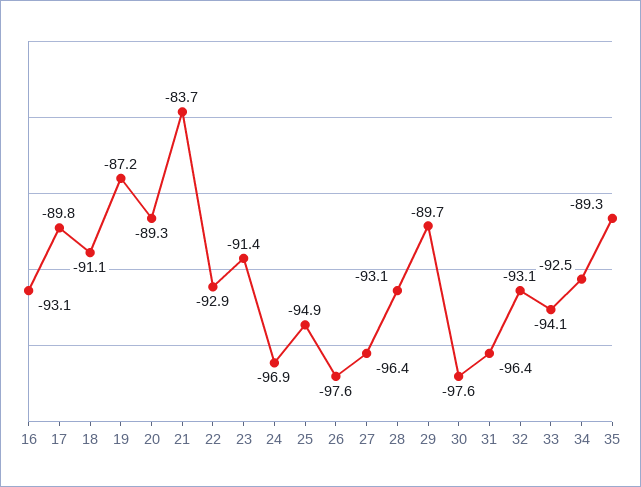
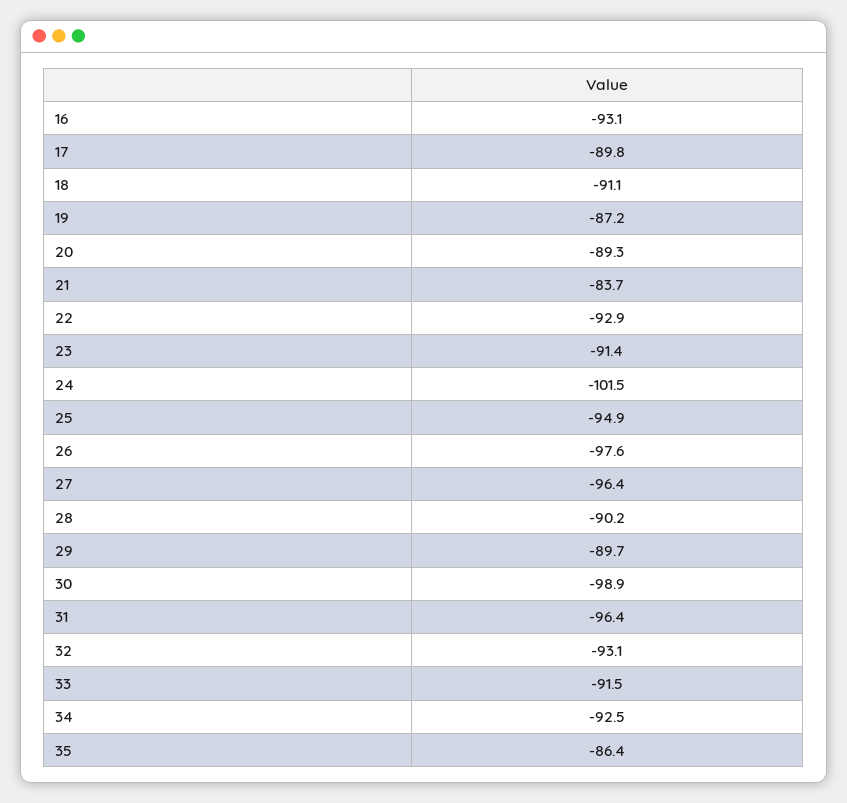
24: -96.9 -> -101.5
28: -93.1 -> -90.2
30: -97.6 -> -98.9
33: -94.1 -> -91.5
35: -89.3 -> -86.4

